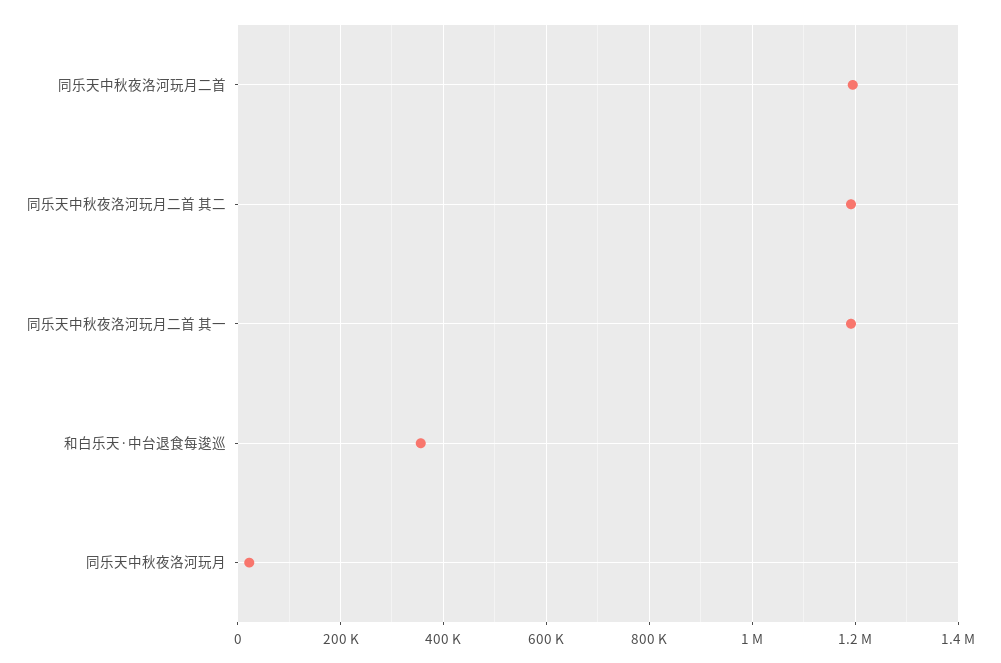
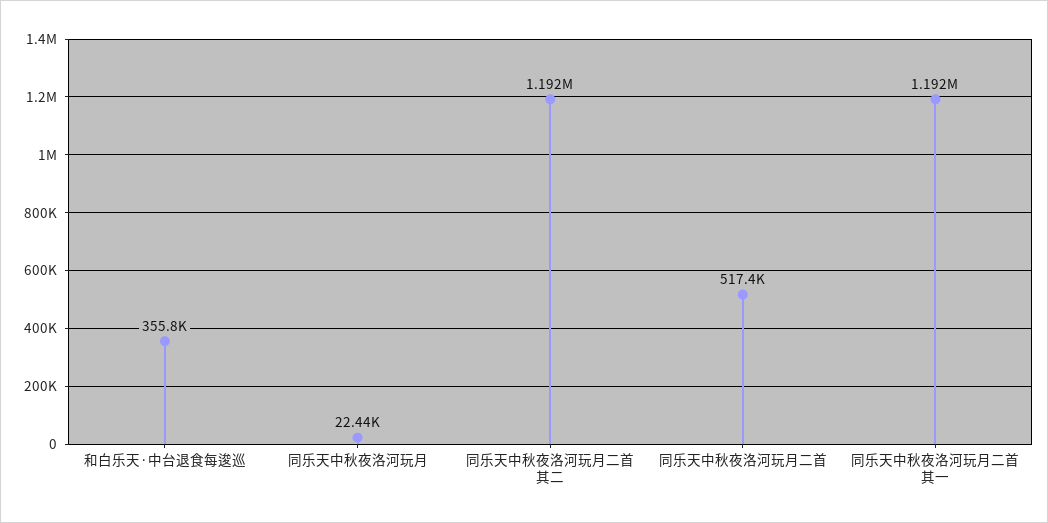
同乐天中秋夜洛河玩月二首: 1200000 -> 517400

